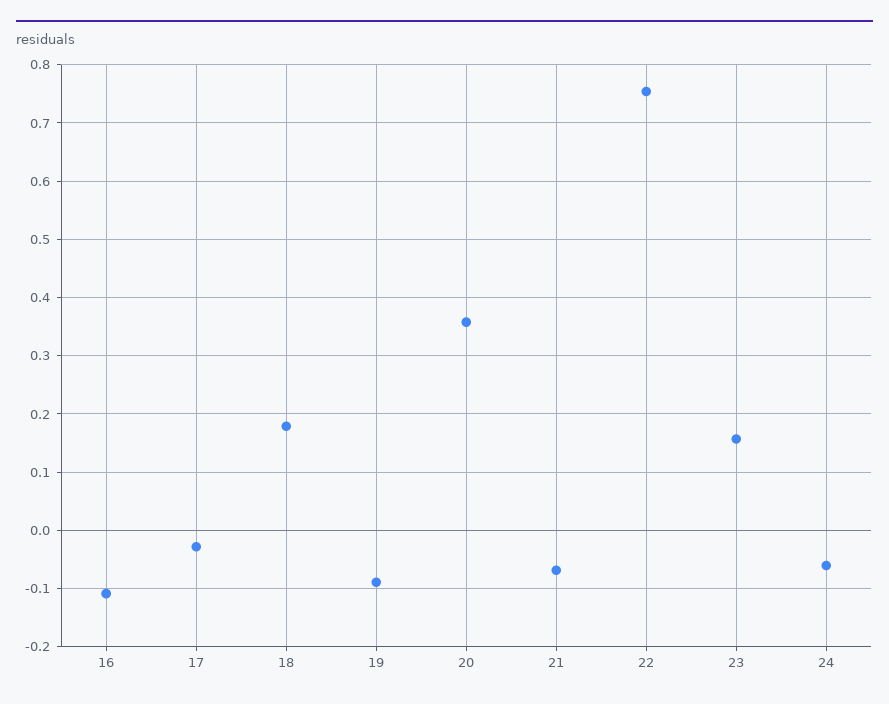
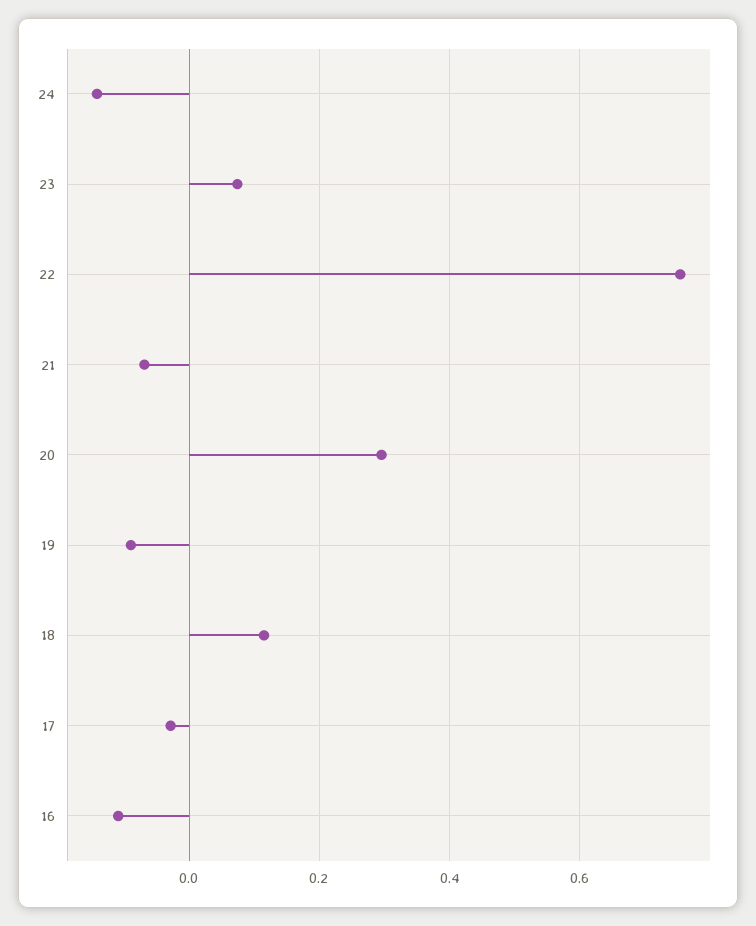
18: 0.18 -> 0.12
20: 0.36 -> 0.3
23: 0.16 -> 0.08
24: -0.06 -> -0.14

